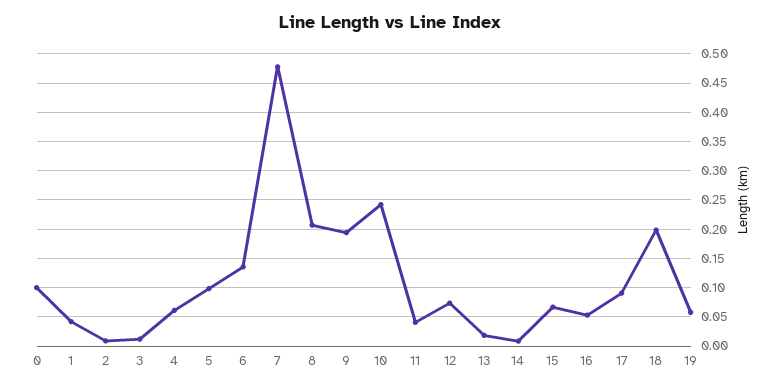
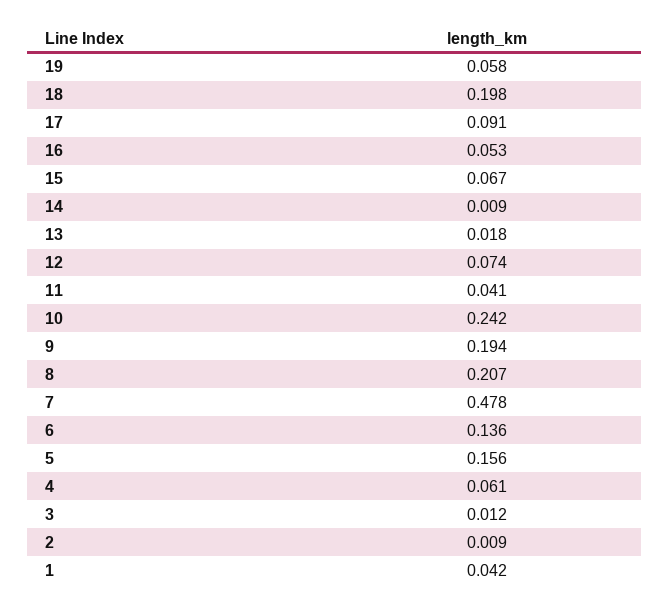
0: 0.1 -> none
5: 0.1 -> 0.156

